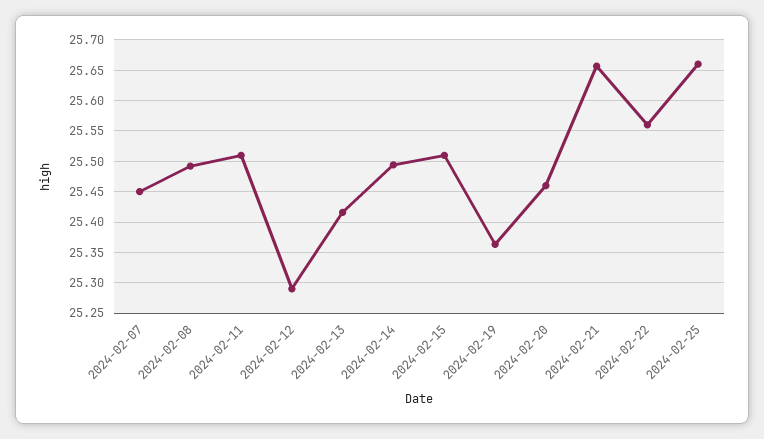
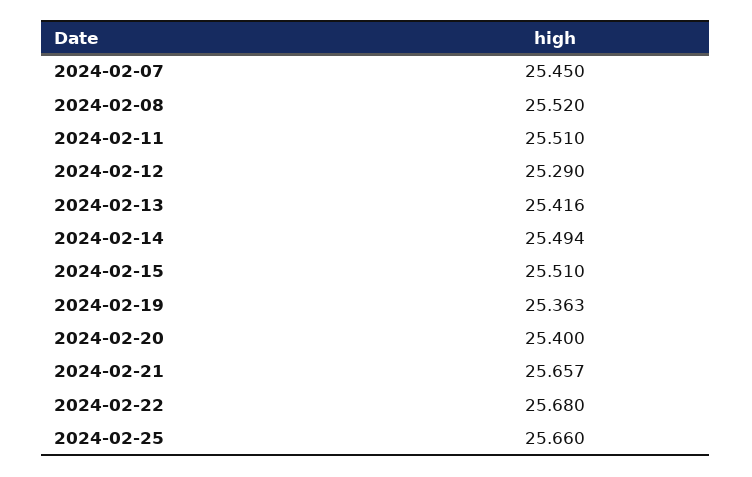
2024-02-08: 25.49 -> 25.52
2024-02-20: 25.46 -> 25.4
2024-02-22: 25.56 -> 25.68

